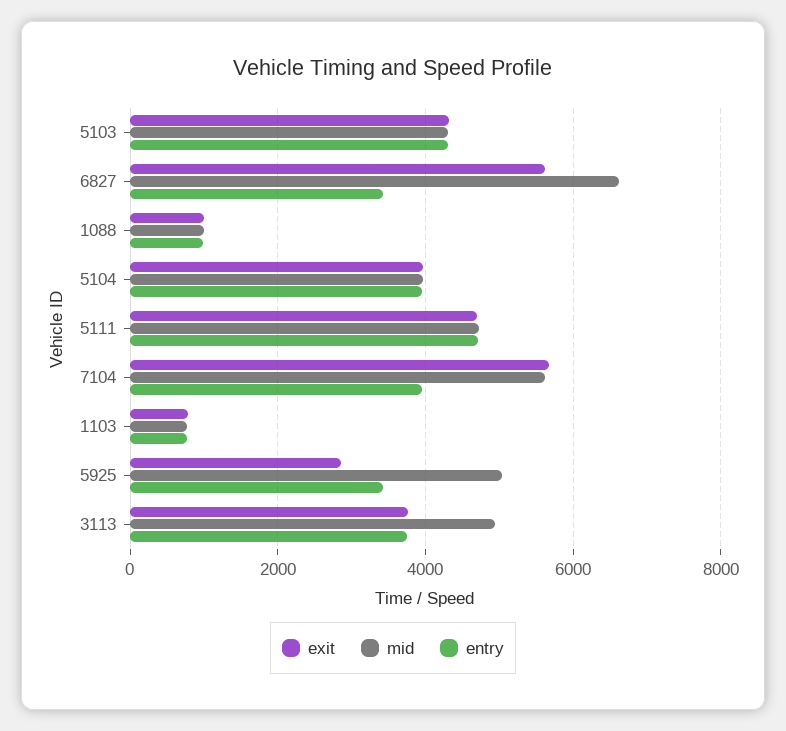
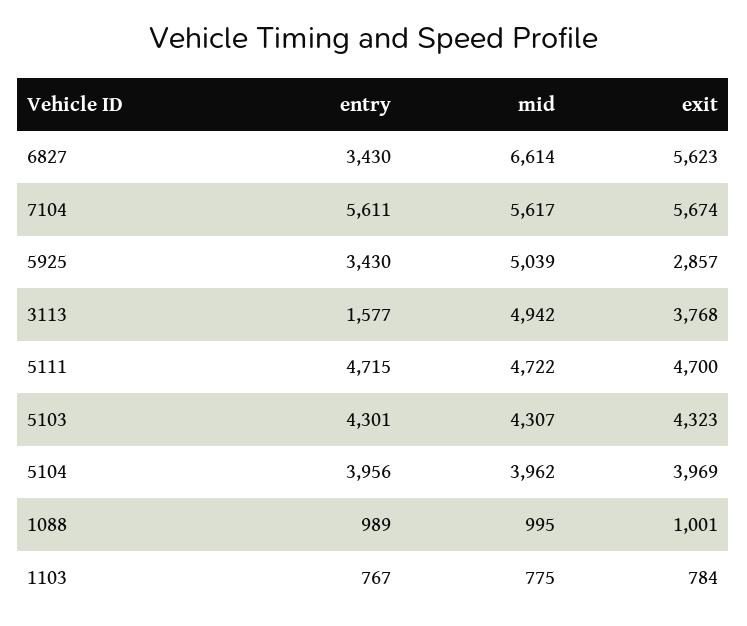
entry, 7104: 4000 -> 5611
entry, 3113: 3800 -> 1577

